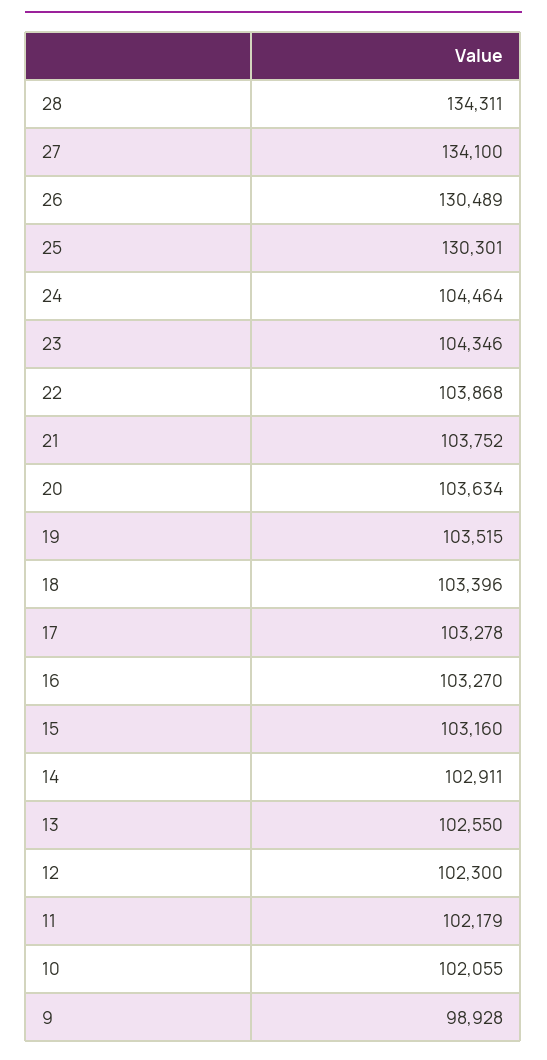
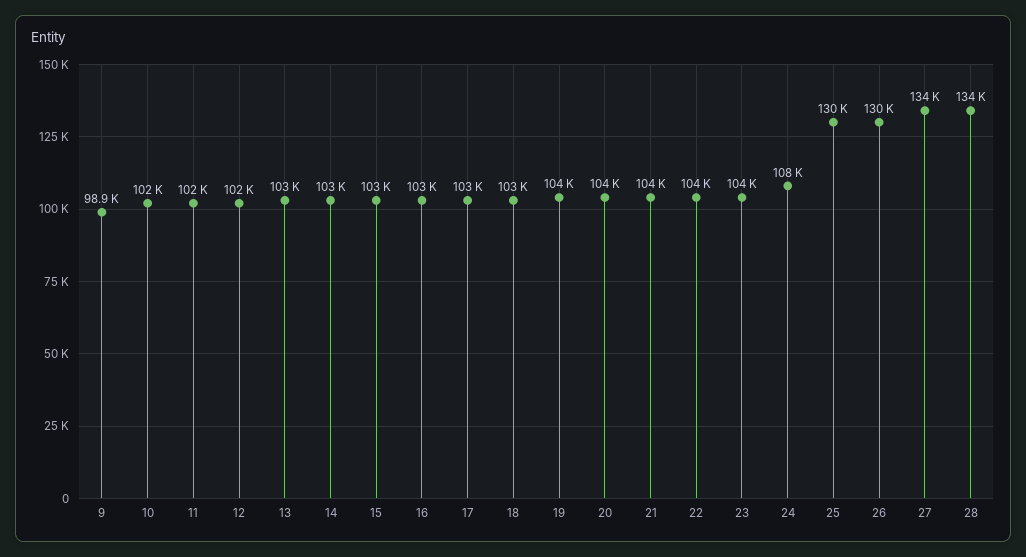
24: 104464 -> 108000

